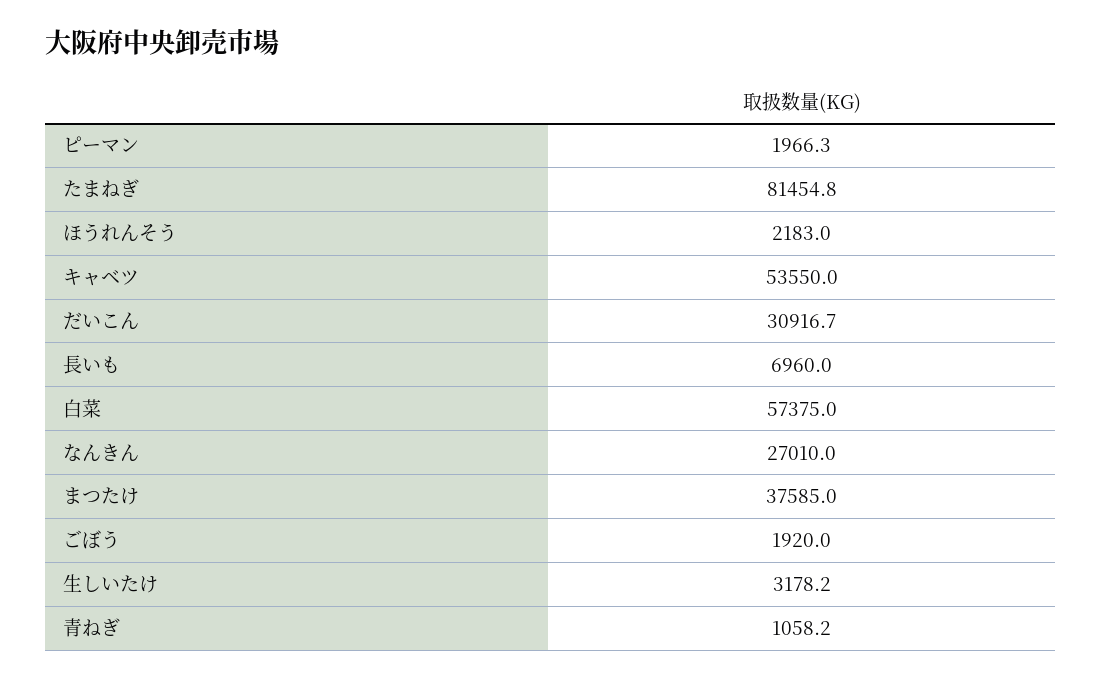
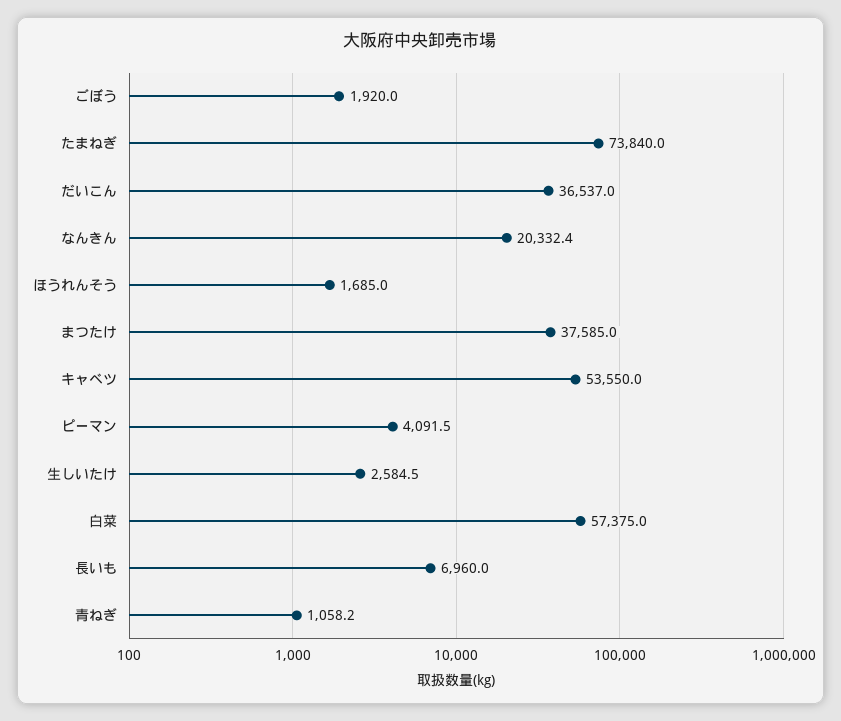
ピーマン: 1966.3 -> 4091.5
たまねぎ: 81454.8 -> 73840
ほうれんそう: 2183 -> 1685
だいこん: 30916.7 -> 36537
なんきん: 27010 -> 20332.4
生しいたけ: 3178.2 -> 2584.5

